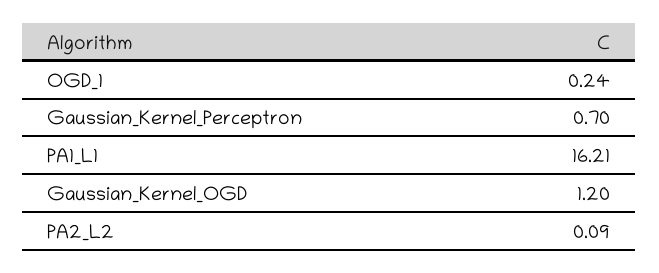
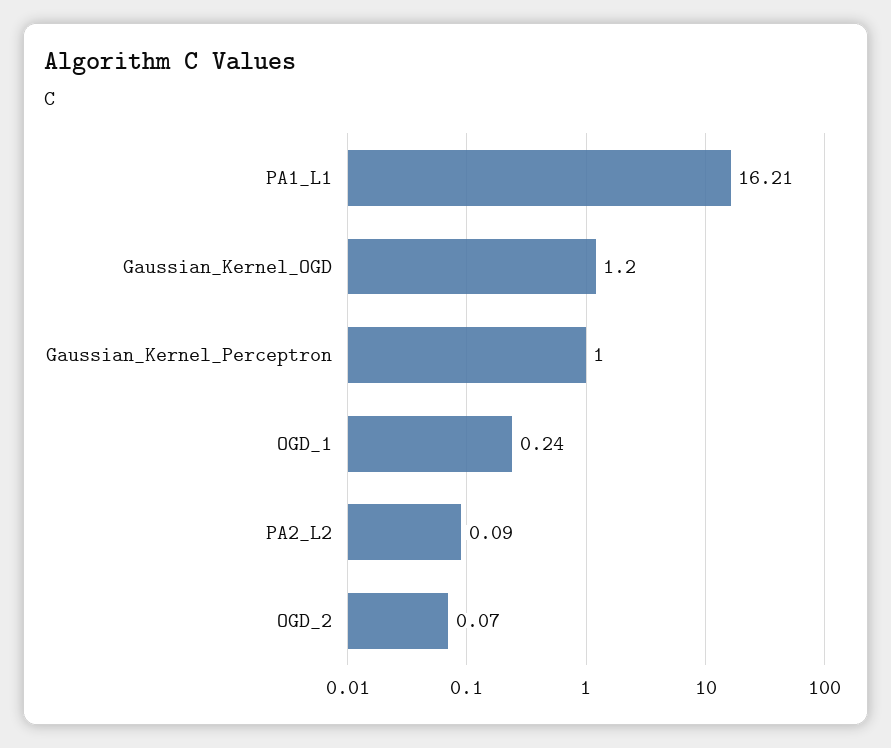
Gaussian_Kernel_Perceptron: 0.7 -> 1
OGD_2: none -> 0.07

